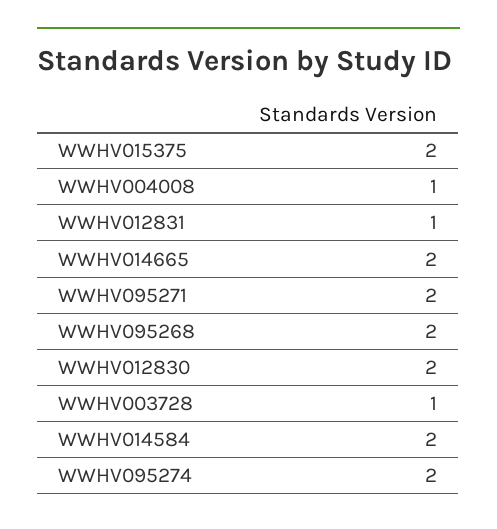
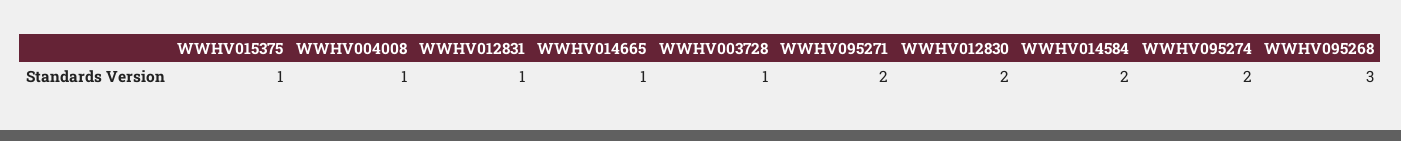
WWHV015375: 2 -> 1
WWHV014665: 2 -> 1
WWHV095268: 2 -> 3

